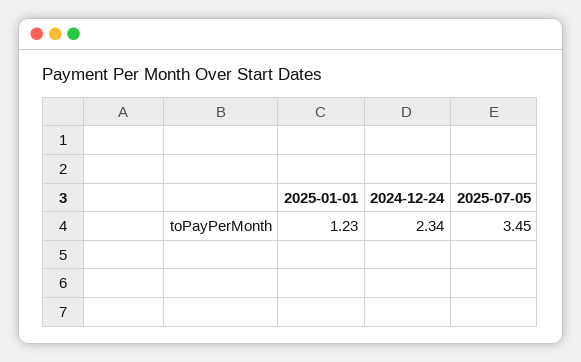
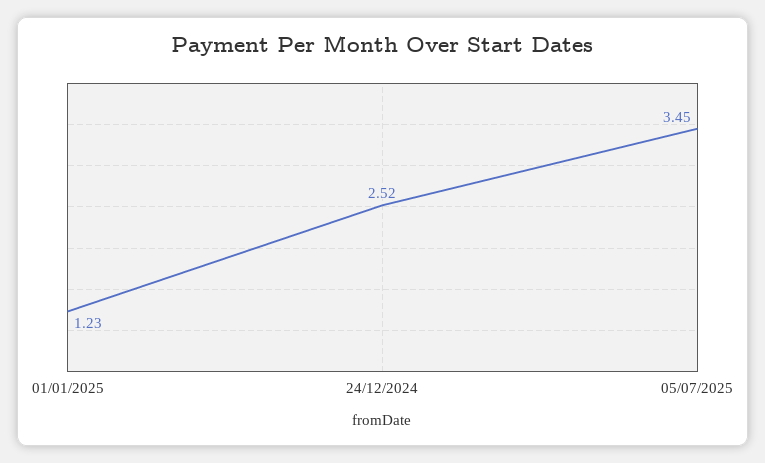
2024-12-24: 2.34 -> 2.52

